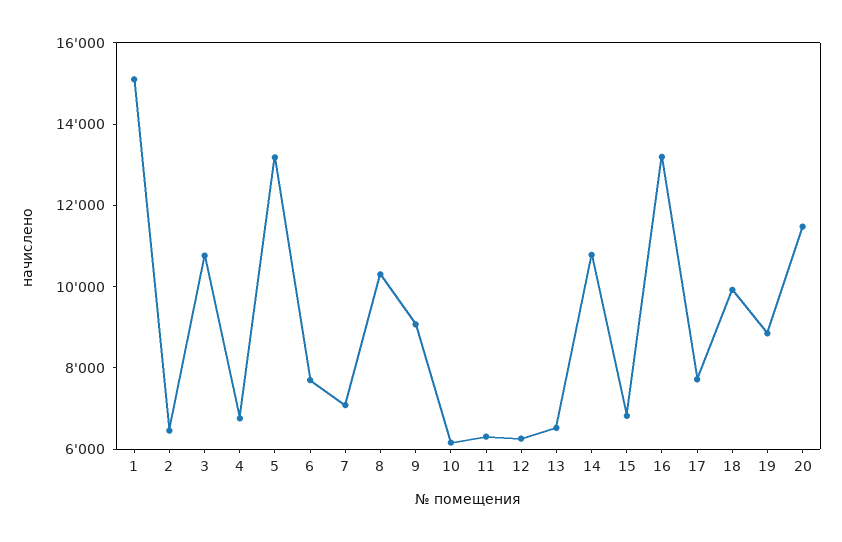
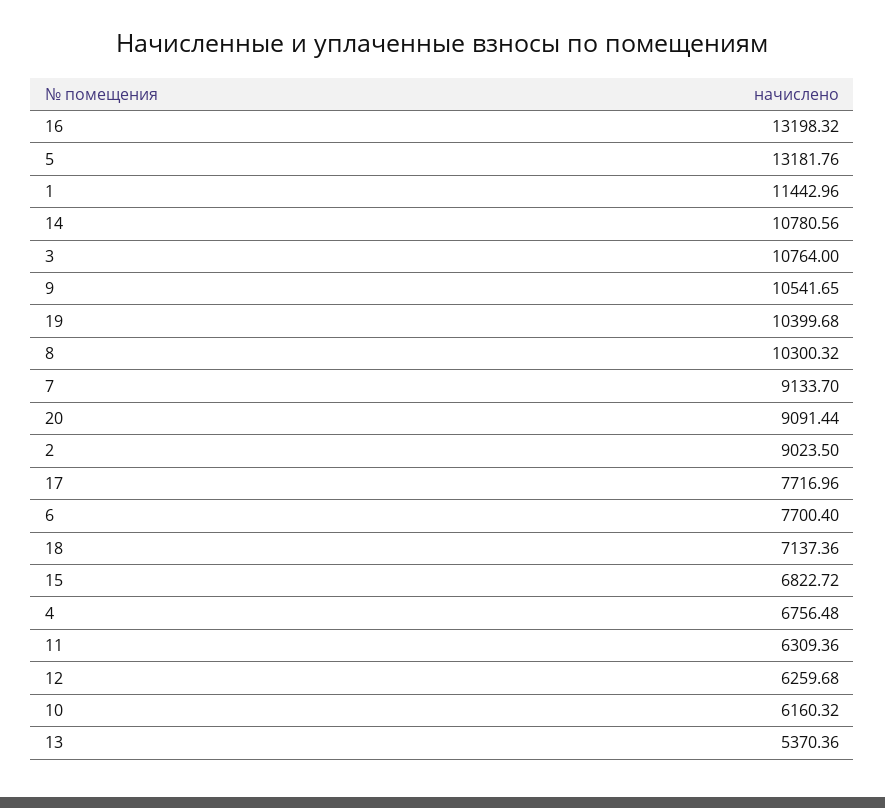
1: 15000 -> 11442.96
2: 6500 -> 9023.5
7: 7000 -> 9133.7
9: 9000 -> 10541.65
13: 6500 -> 5370.36
18: 10000 -> 7137.36
19: 9000 -> 10399.68
20: 11500 -> 9091.44

